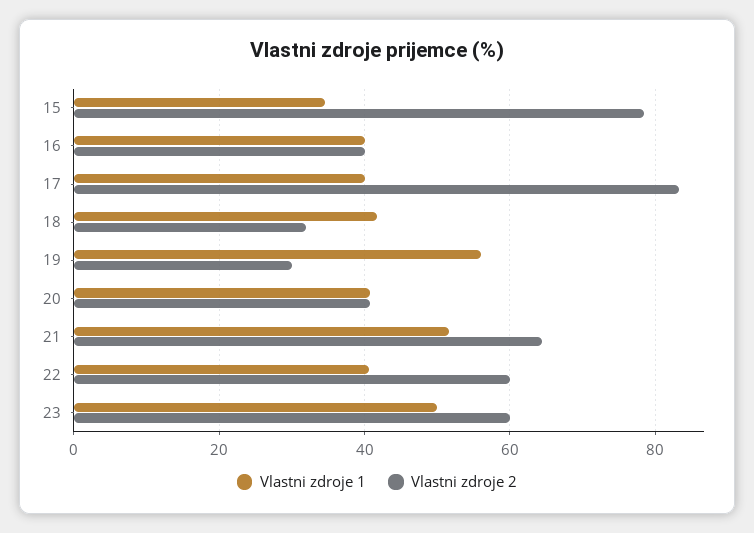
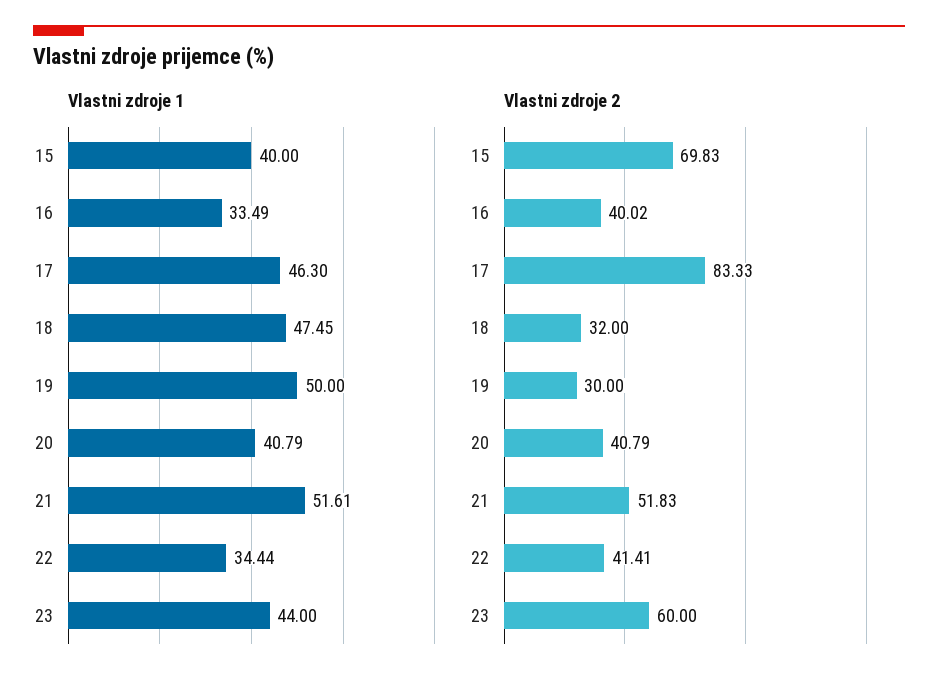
Vlastni zdroje 1, 15: 34 -> 40
Vlastni zdroje 2, 15: 78 -> 69.83
Vlastni zdroje 1, 16: 40 -> 33.49
Vlastni zdroje 1, 17: 40 -> 46.3
Vlastni zdroje 1, 18: 42 -> 47.45
Vlastni zdroje 1, 19: 56 -> 50
Vlastni zdroje 2, 21: 64 -> 51.83
Vlastni zdroje 1, 22: 40 -> 34.44
Vlastni zdroje 2, 22: 60 -> 41.41
Vlastni zdroje 1, 23: 50 -> 44

